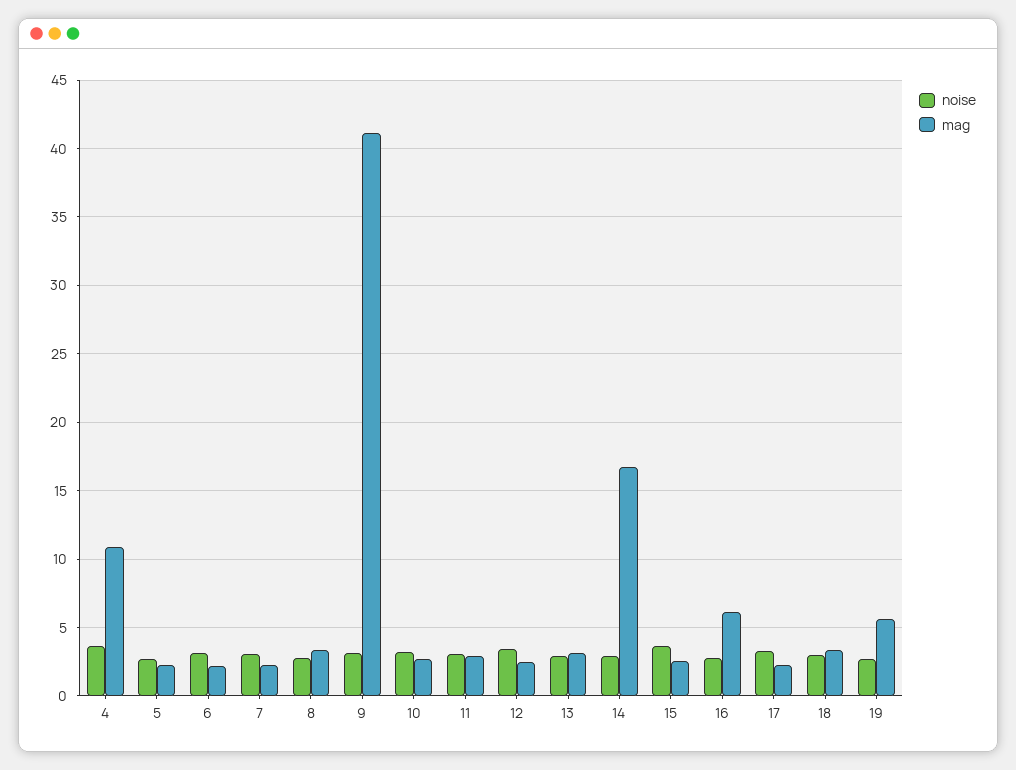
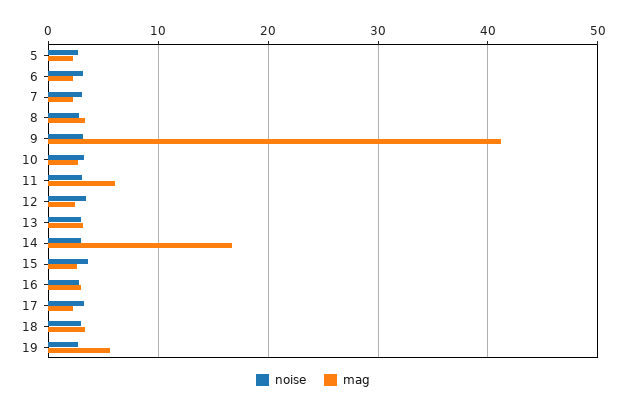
noise, 4: 3.5 -> none
mag, 4: 11 -> none
mag, 11: 3 -> 6
mag, 16: 6 -> 3

